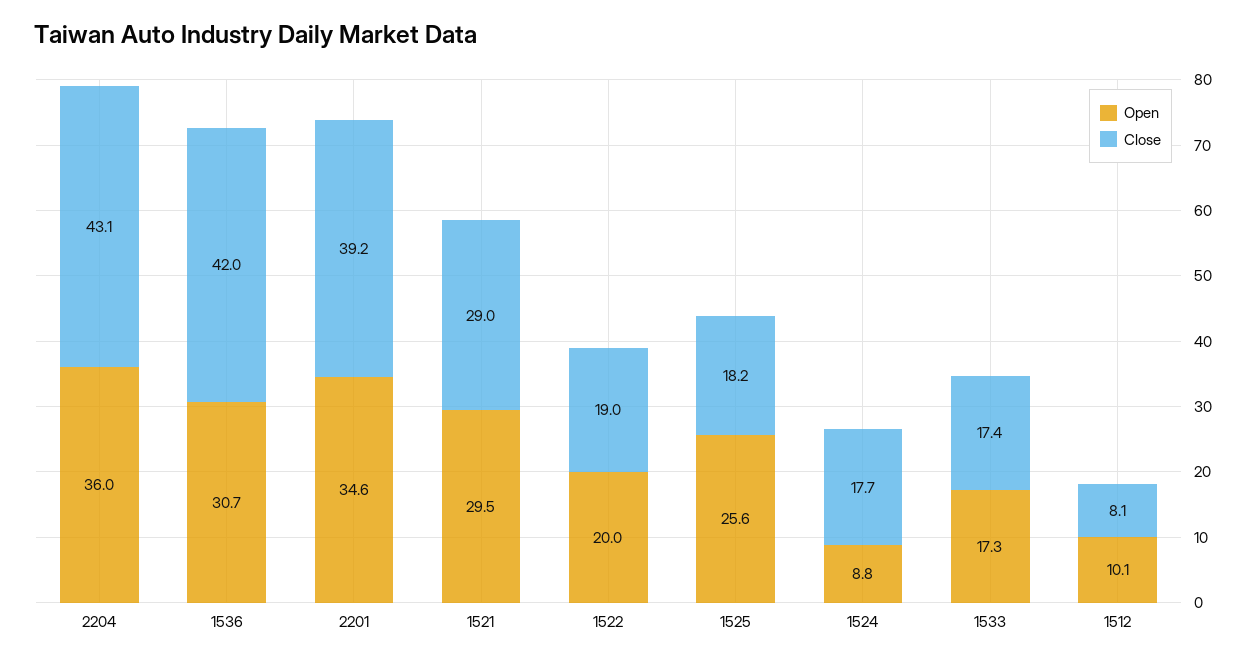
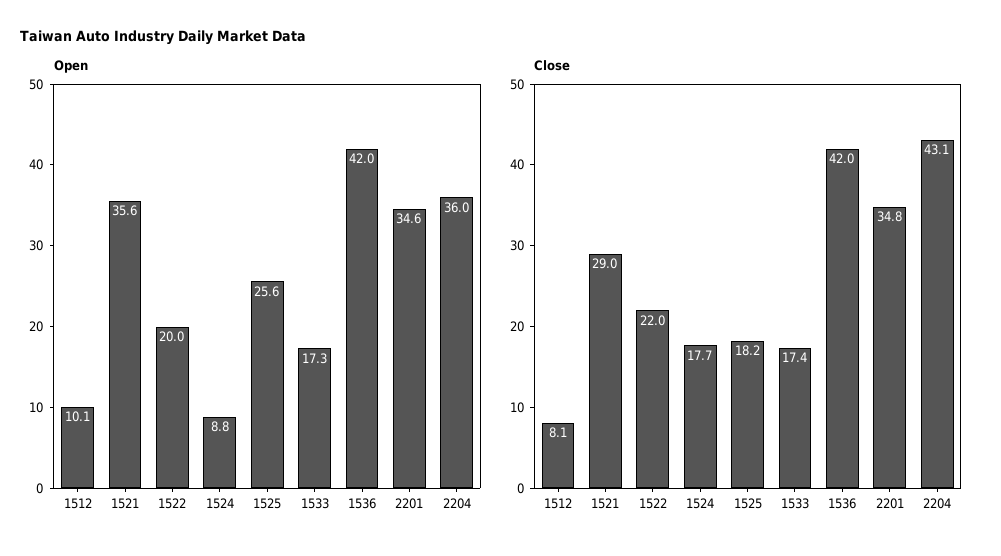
Open, 1536: 30.7 -> 42
Close, 2201: 39.2 -> 34.8
Open, 1521: 29.5 -> 35.6
Close, 1522: 19 -> 22

